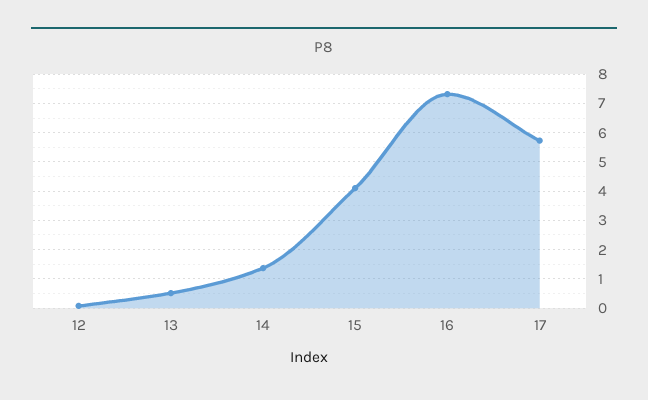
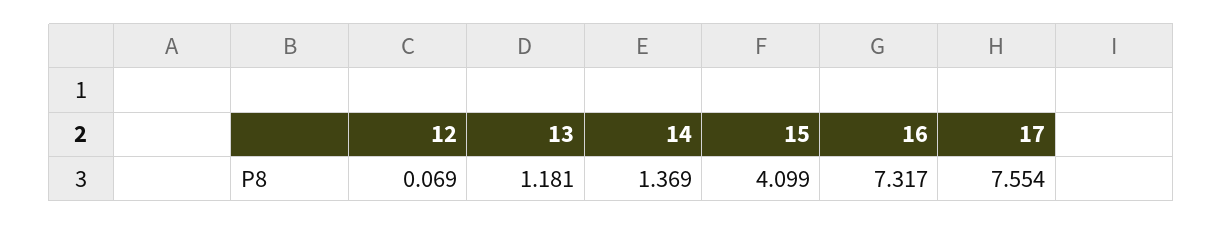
13: 0.5 -> 1.181
17: 5.75 -> 7.554

